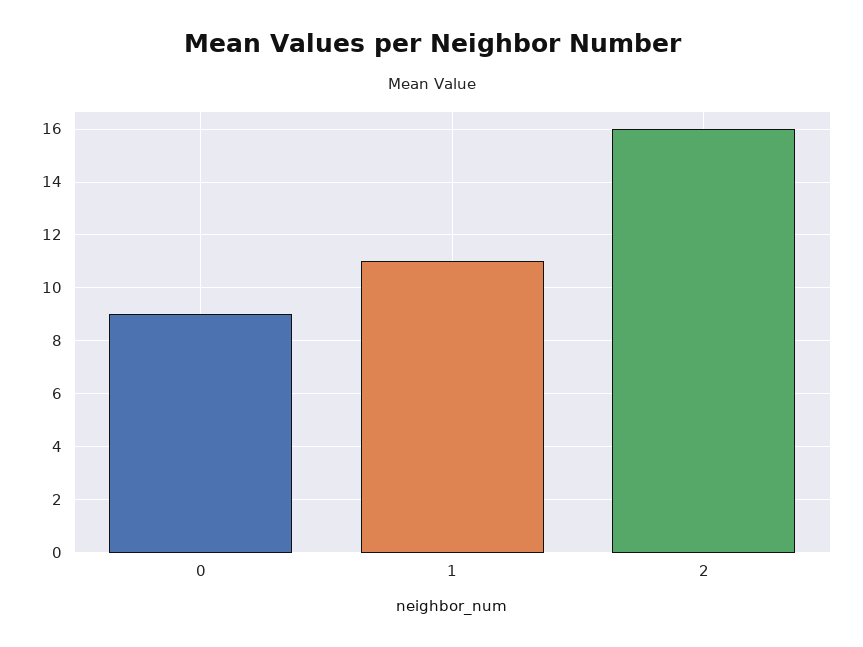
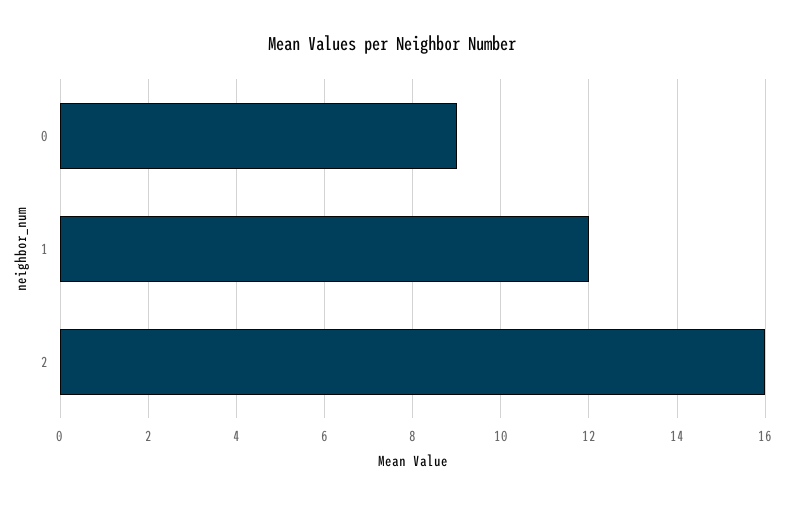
1: 11 -> 12

